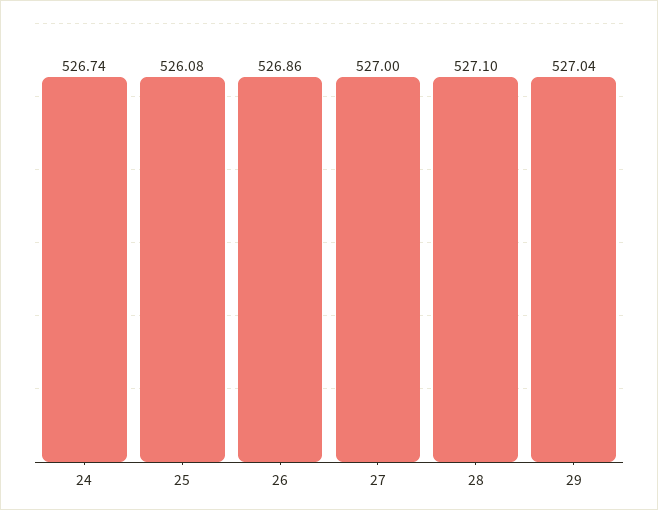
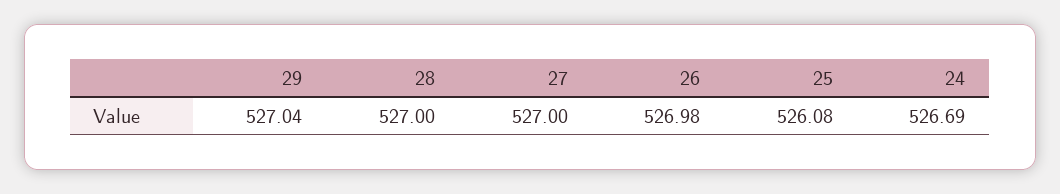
24: 526.74 -> 526.69
26: 526.86 -> 526.98
28: 527.1 -> 527

